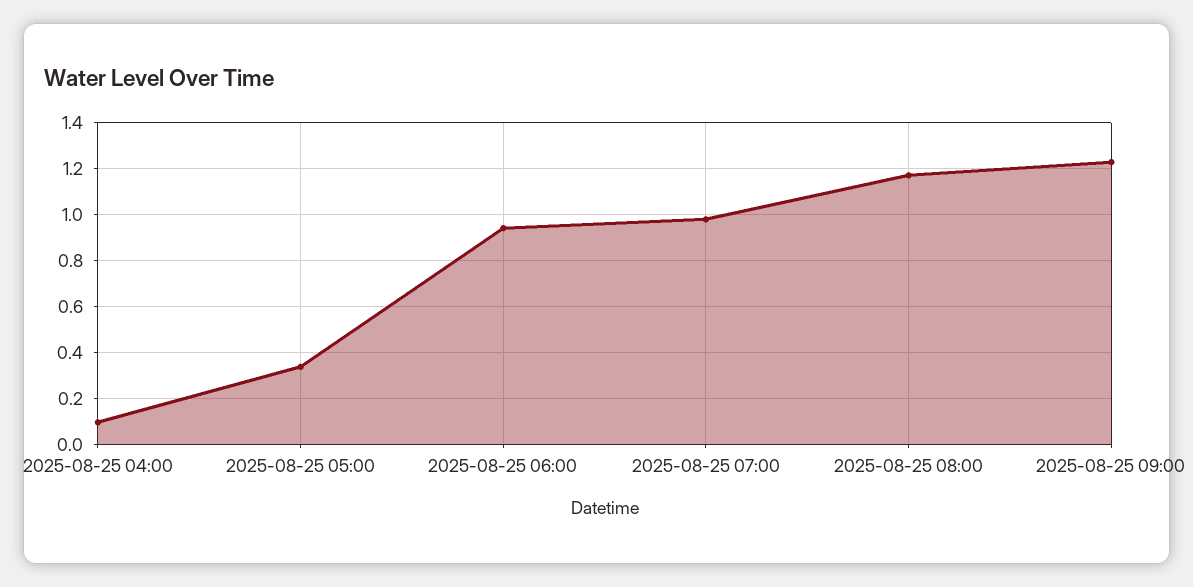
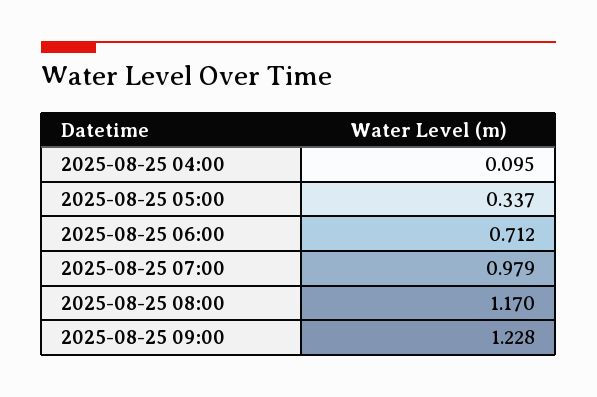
2025-08-25 06:00: 0.95 -> 0.712

